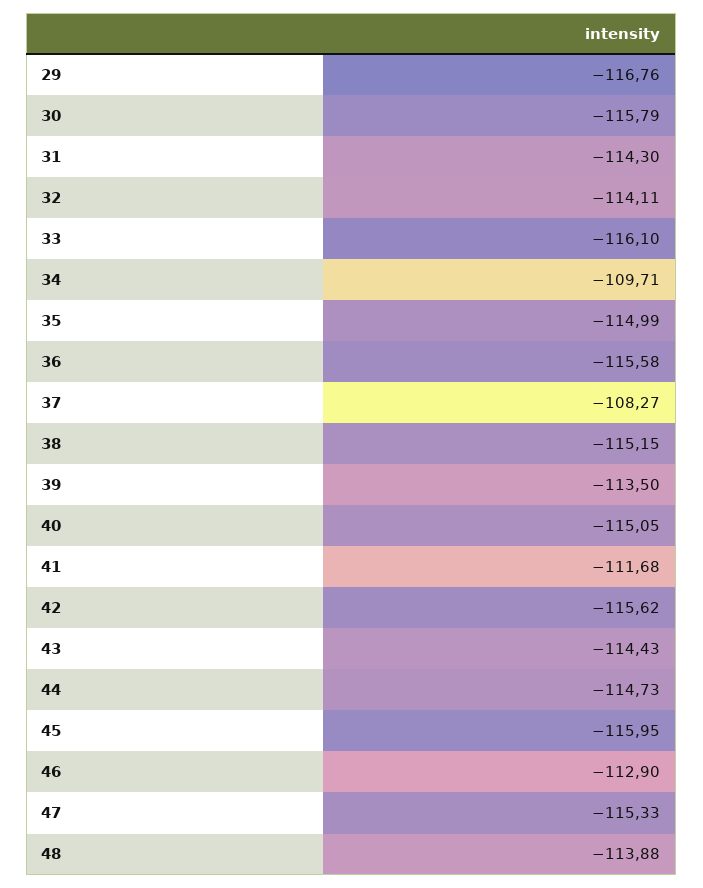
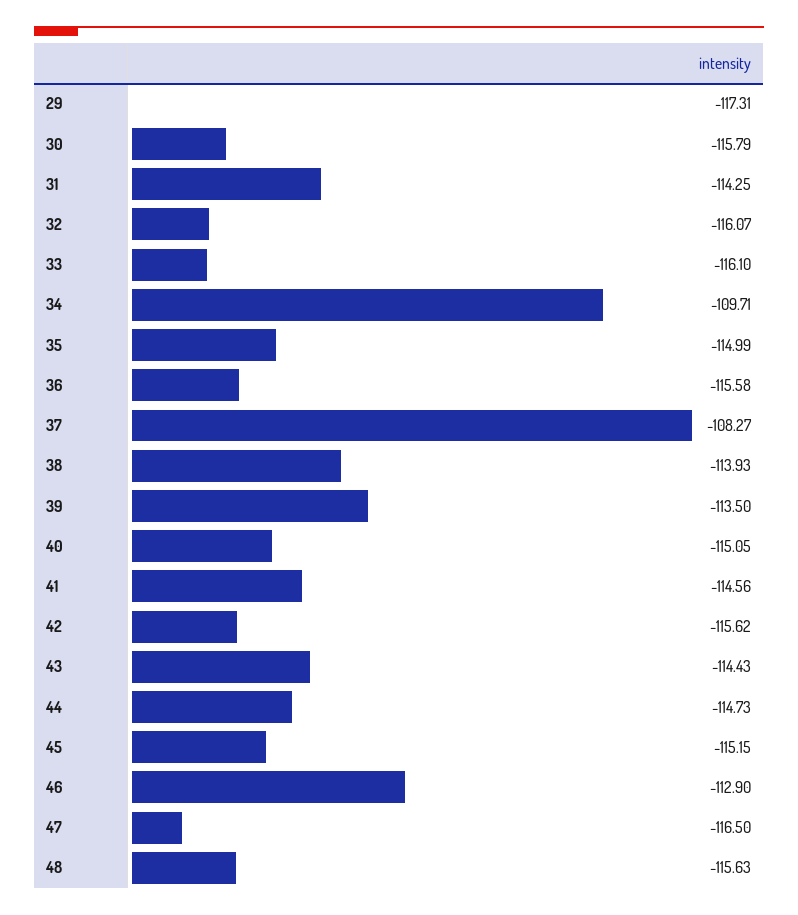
29: -116.76 -> -117.31
31: -114.3 -> -114.25
32: -114.11 -> -116.07
38: -115.15 -> -113.93
41: -111.68 -> -114.56
45: -115.95 -> -115.15
47: -115.33 -> -116.5
48: -113.88 -> -115.63

